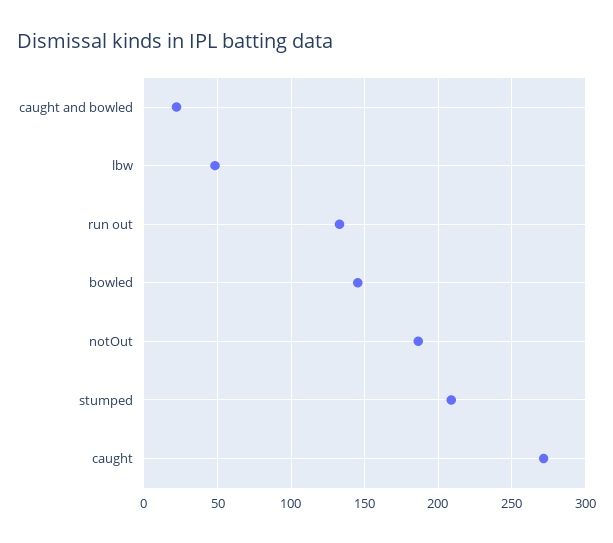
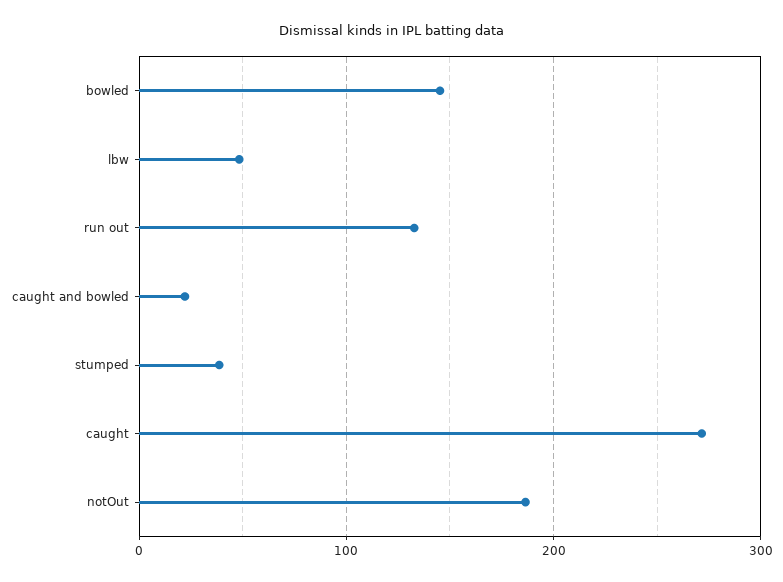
stumped: 210 -> 40

